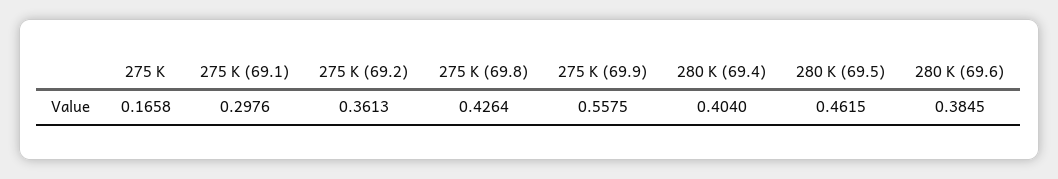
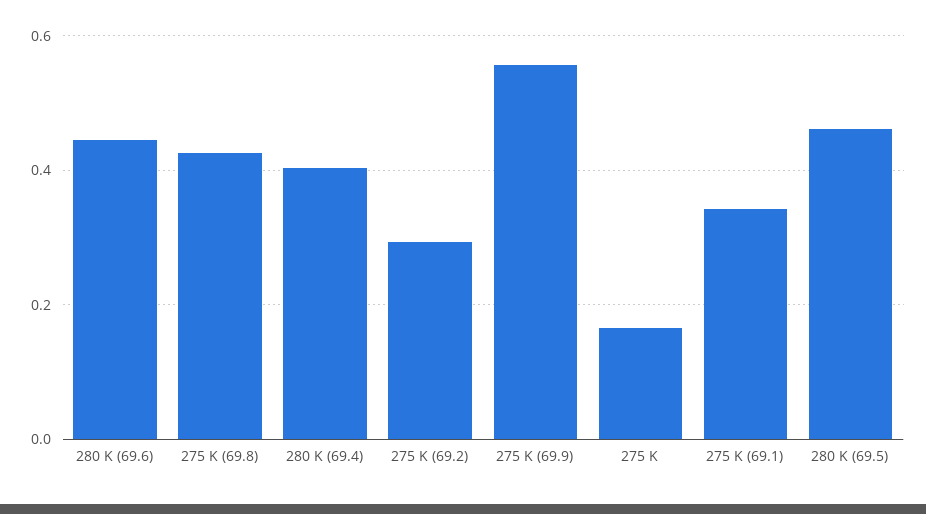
275 K (69.1): 0.2976 -> 0.34
275 K (69.2): 0.3613 -> 0.3
280 K (69.6): 0.3845 -> 0.44

